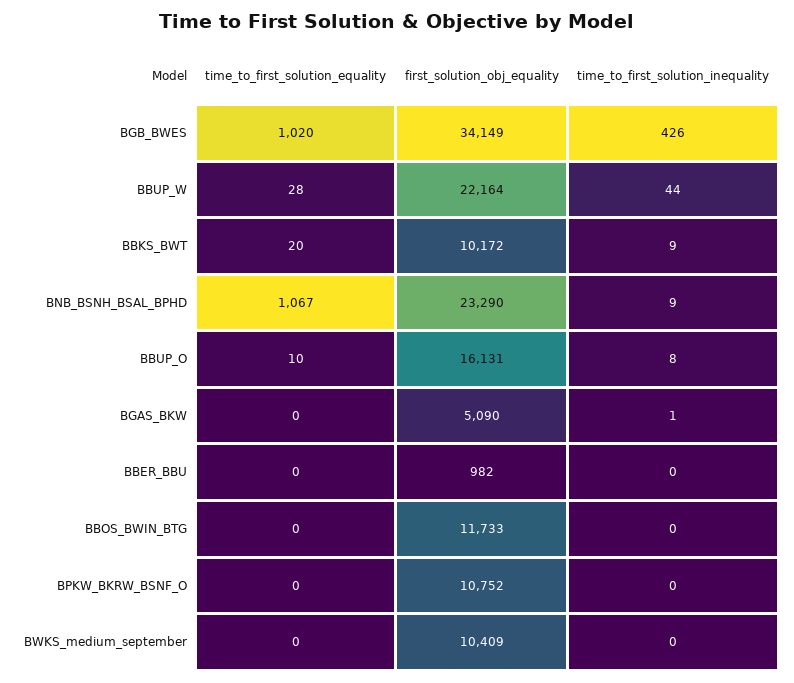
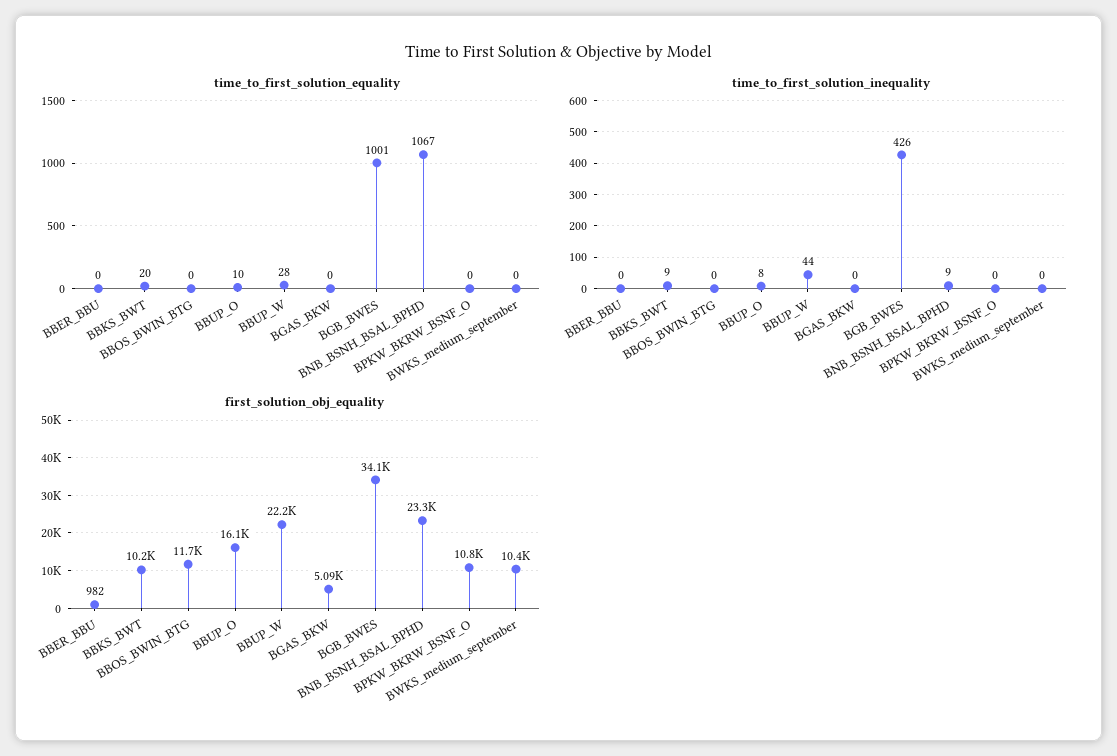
time_to_first_solution_equality, BGB_BWES: 1020 -> 1001
time_to_first_solution_inequality, BGAS_BKW: 1 -> 0

